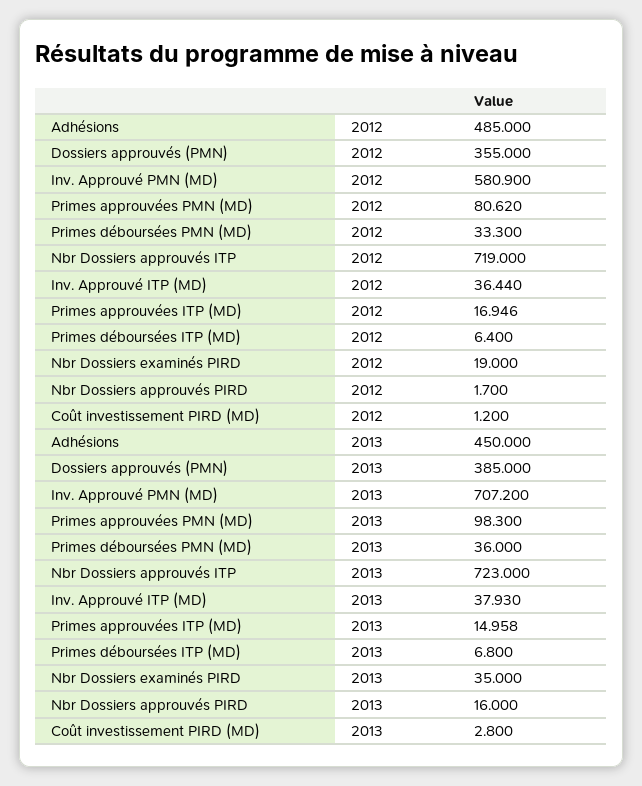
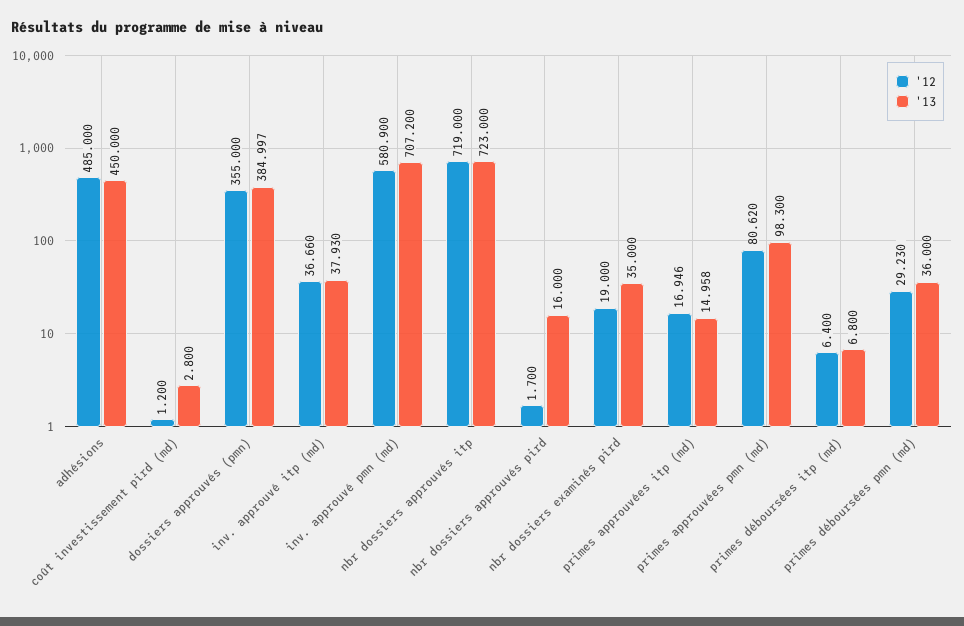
2012, Primes déboursées PMN (MD): 33.3 -> 29.23
2012, Inv. Approuvé ITP (MD): 36.44 -> 36.66
2013, Dossiers approuvés (PMN): 385 -> 384.997

